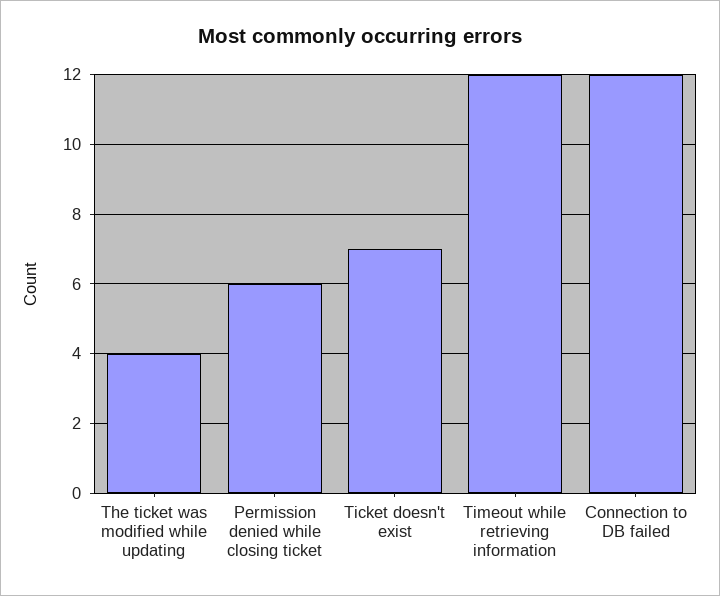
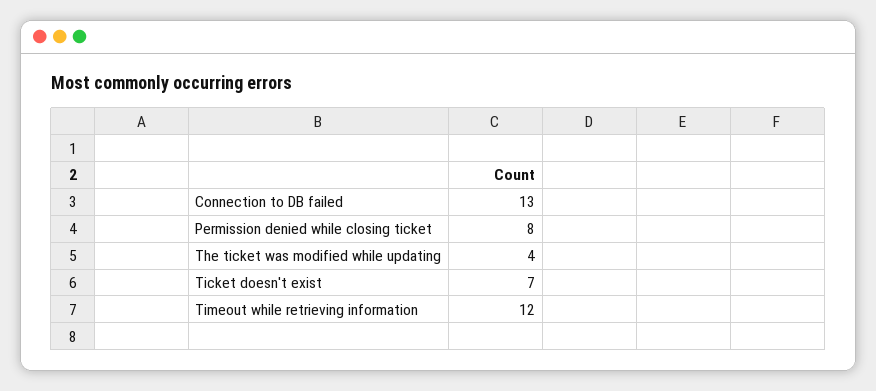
Permission denied while closing ticket: 6 -> 8
Connection to DB failed: 12 -> 13

